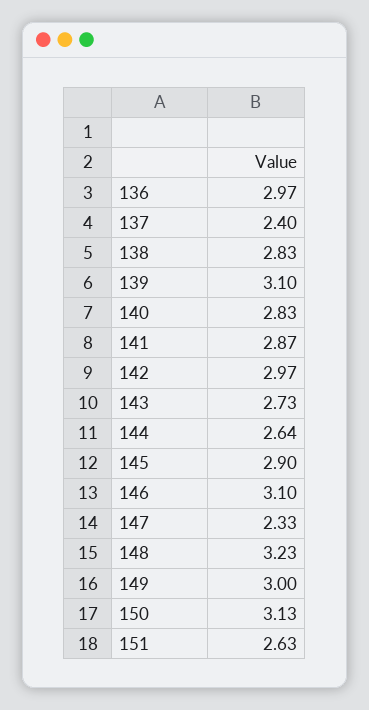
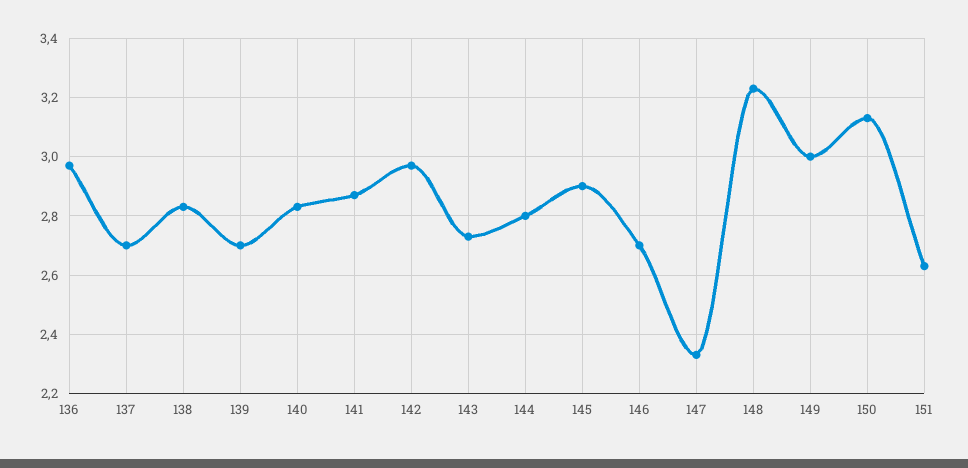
137: 2.4 -> 2.7
139: 3.1 -> 2.7
144: 2.64 -> 2.8
146: 3.1 -> 2.7

